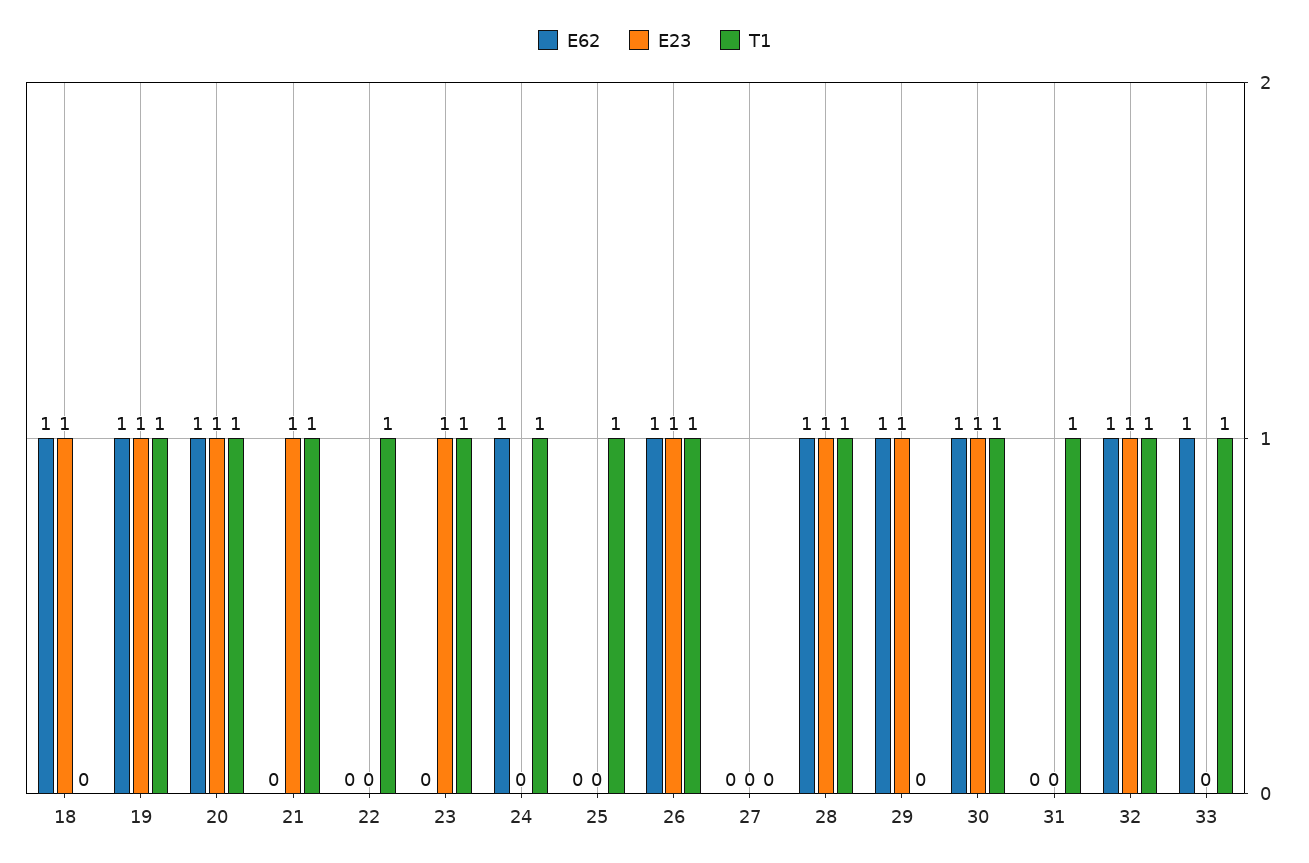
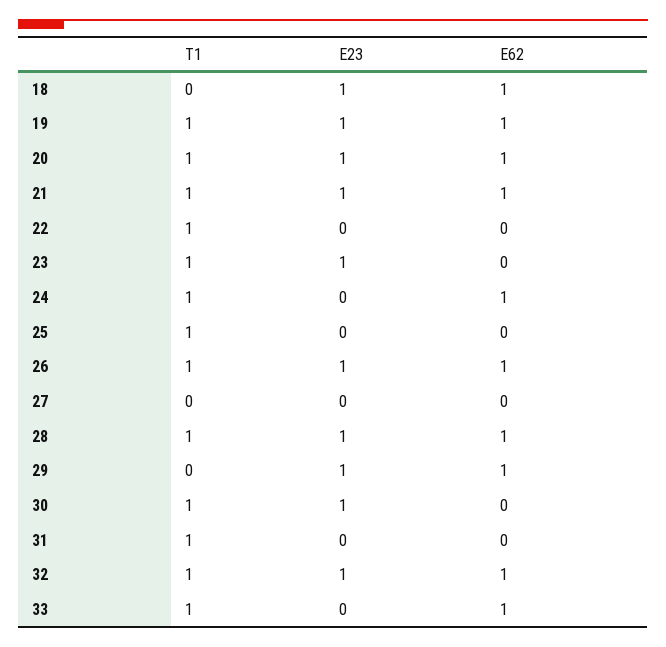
E62, 21: 0 -> 1
E62, 30: 1 -> 0

